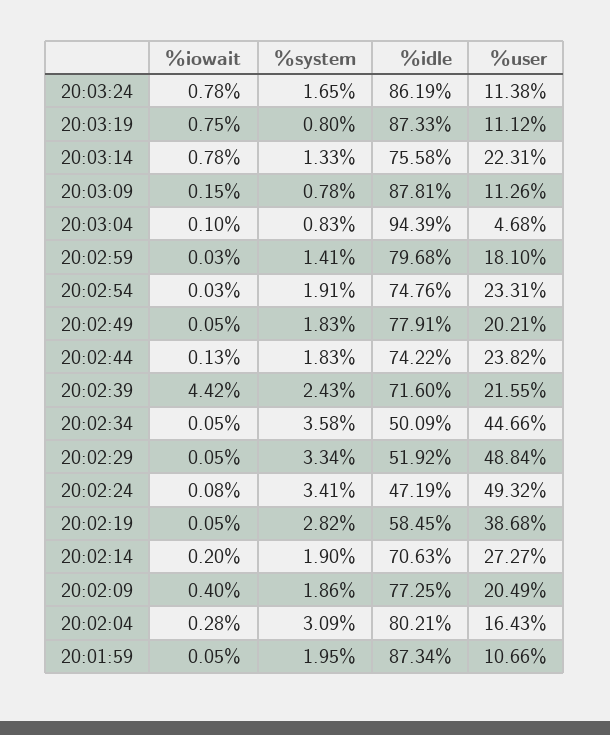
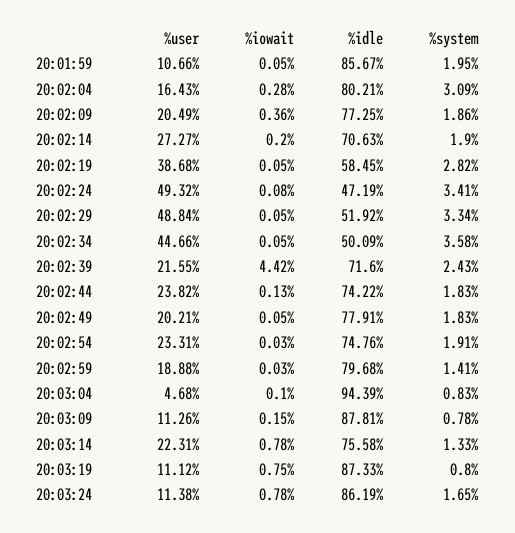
%user, 20:02:59: 18.1 -> 18.88
%iowait, 20:02:09: 0.4 -> 0.36
%idle, 20:01:59: 87.34 -> 85.67

